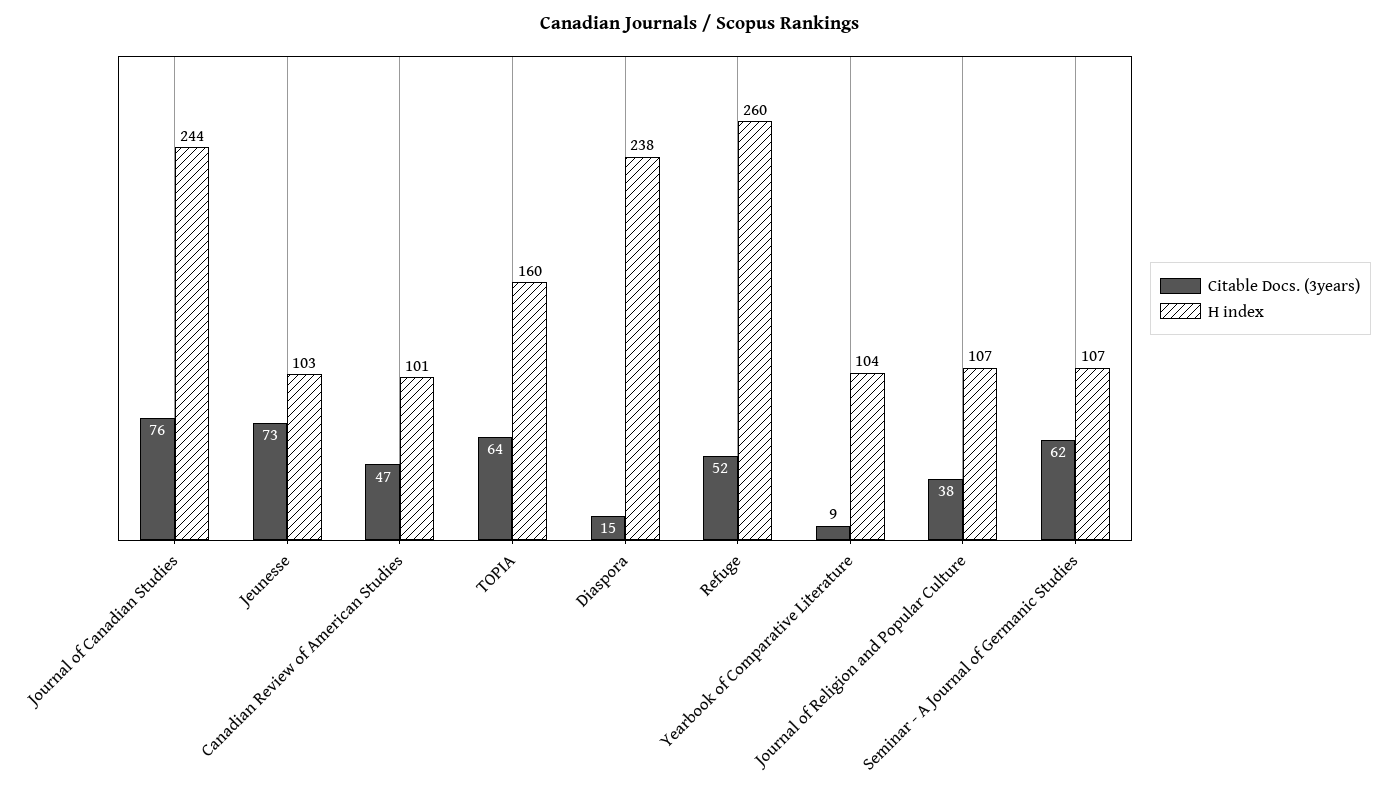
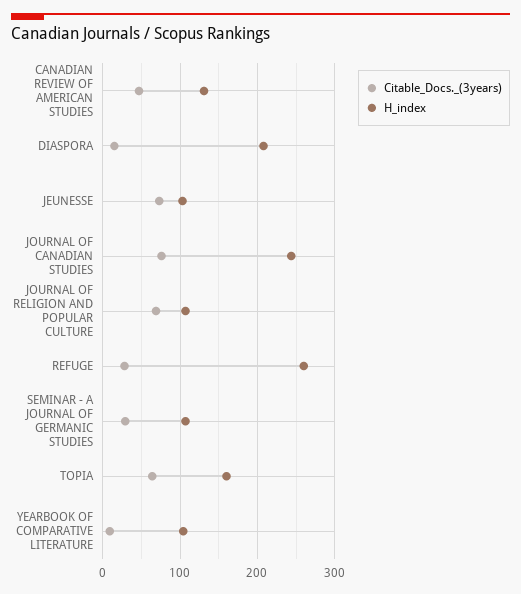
H index, Canadian Review of American Studies: 101 -> 130
H index, Diaspora: 238 -> 210
Citable Docs. (3years), Refuge: 52 -> 30
Citable Docs. (3years), Journal of Religion and Popular Culture: 38 -> 70
Citable Docs. (3years), Seminar - A Journal of Germanic Studies: 62 -> 30

